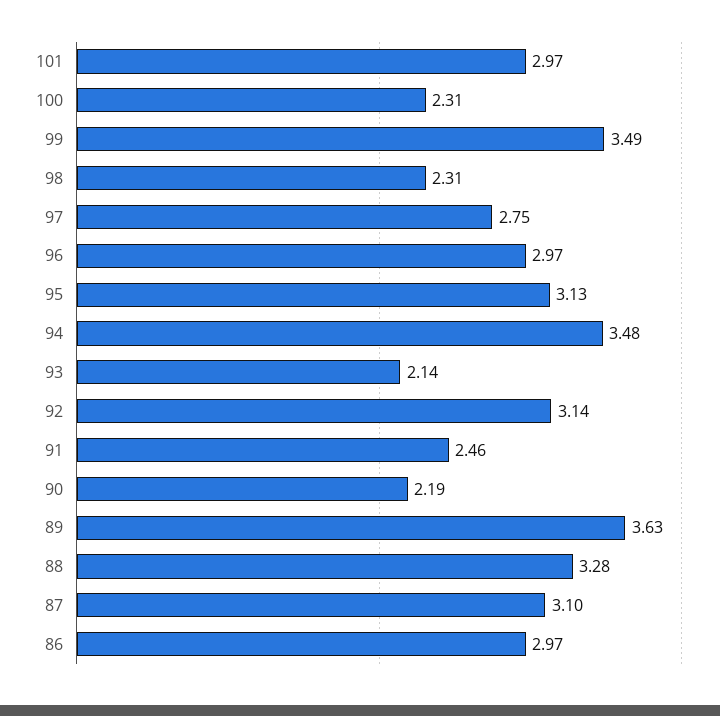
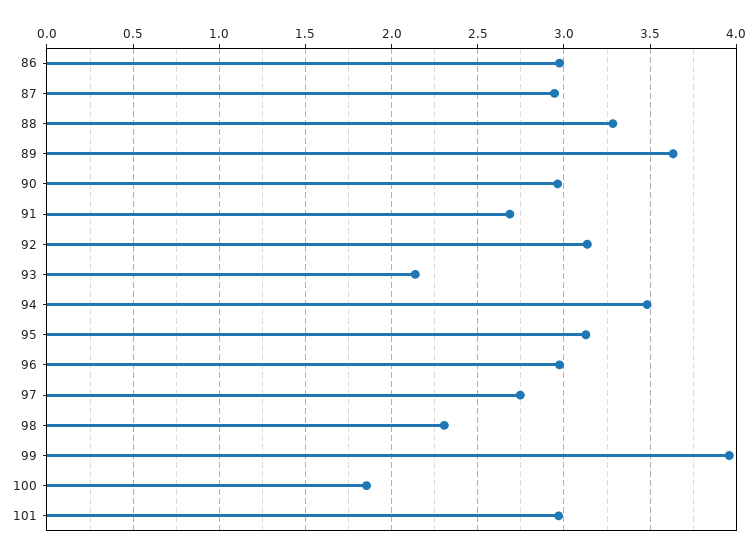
100: 2.31 -> 1.85
99: 3.49 -> 3.95
91: 2.46 -> 2.7
90: 2.19 -> 2.95
87: 3.1 -> 2.95

